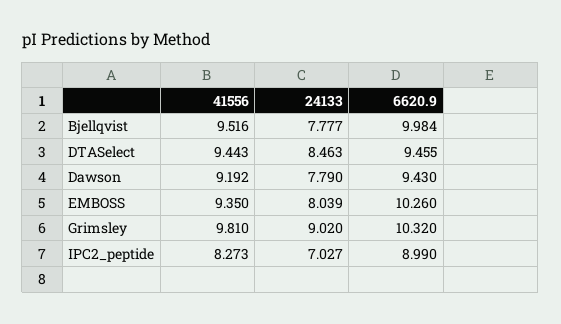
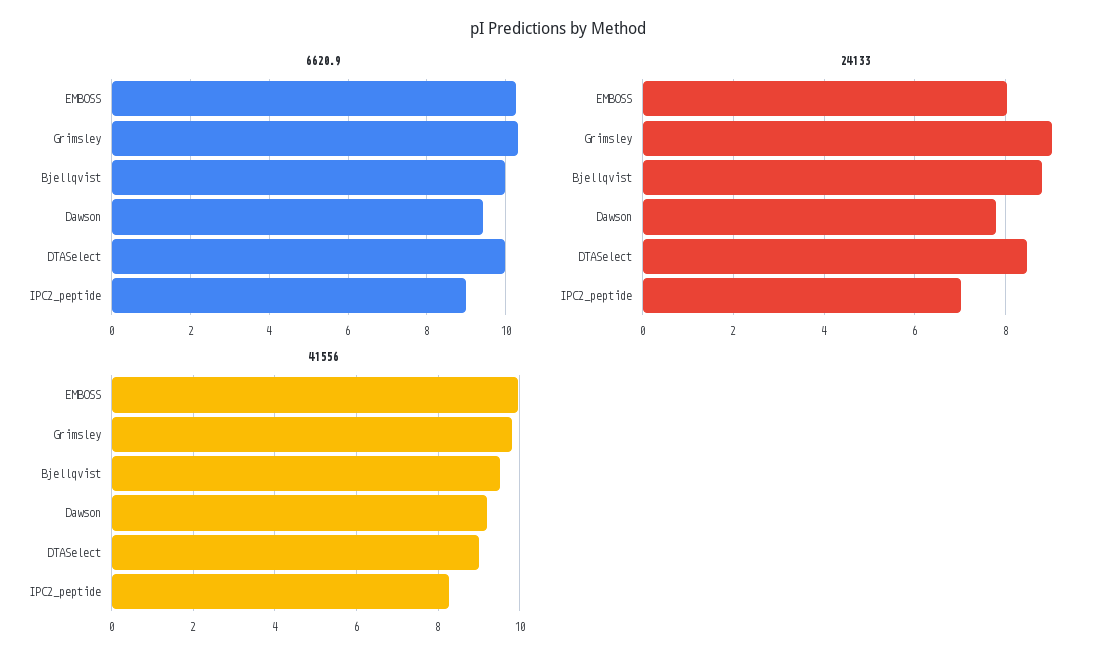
24133, Bjellqvist: 7.777 -> 8.8
41556, DTASelect: 9.443 -> 9
6620.9, DTASelect: 9.455 -> 10
41556, EMBOSS: 9.35 -> 10

